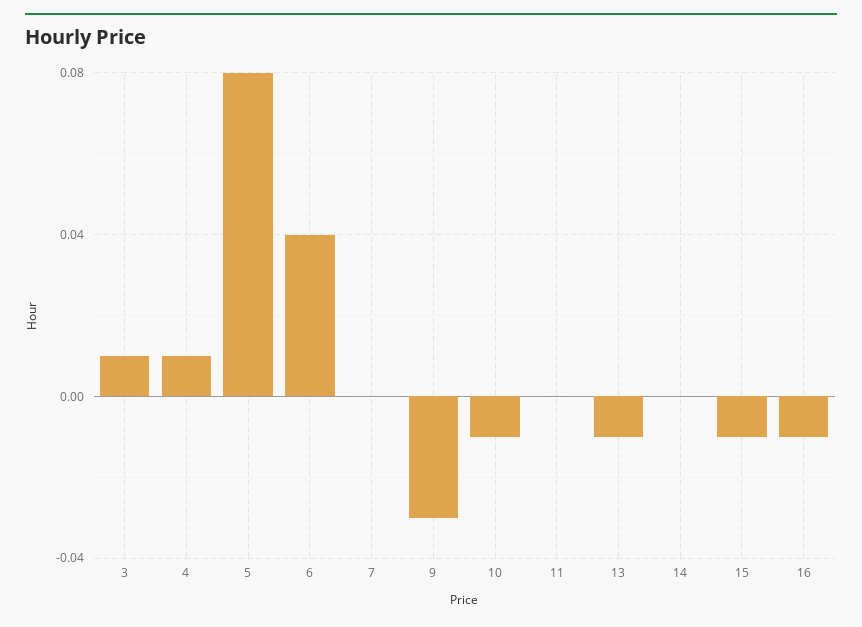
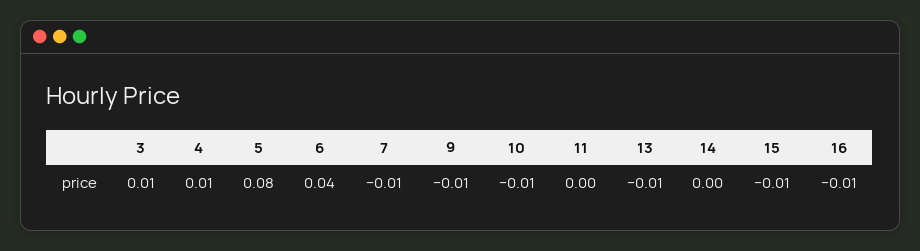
7: 0 -> -0.01
9: -0.03 -> -0.01

